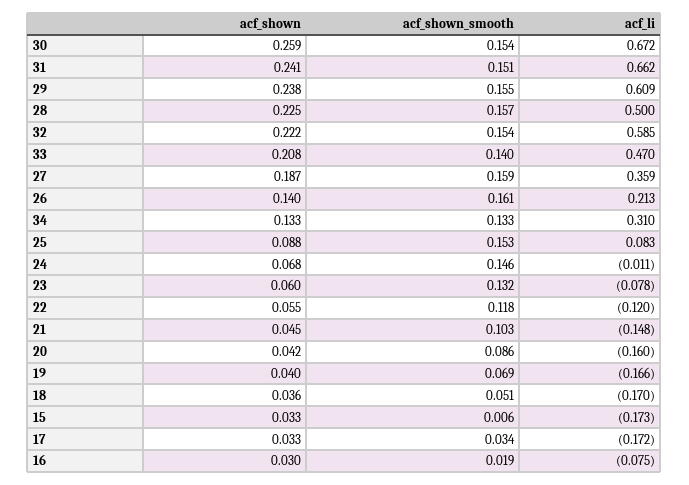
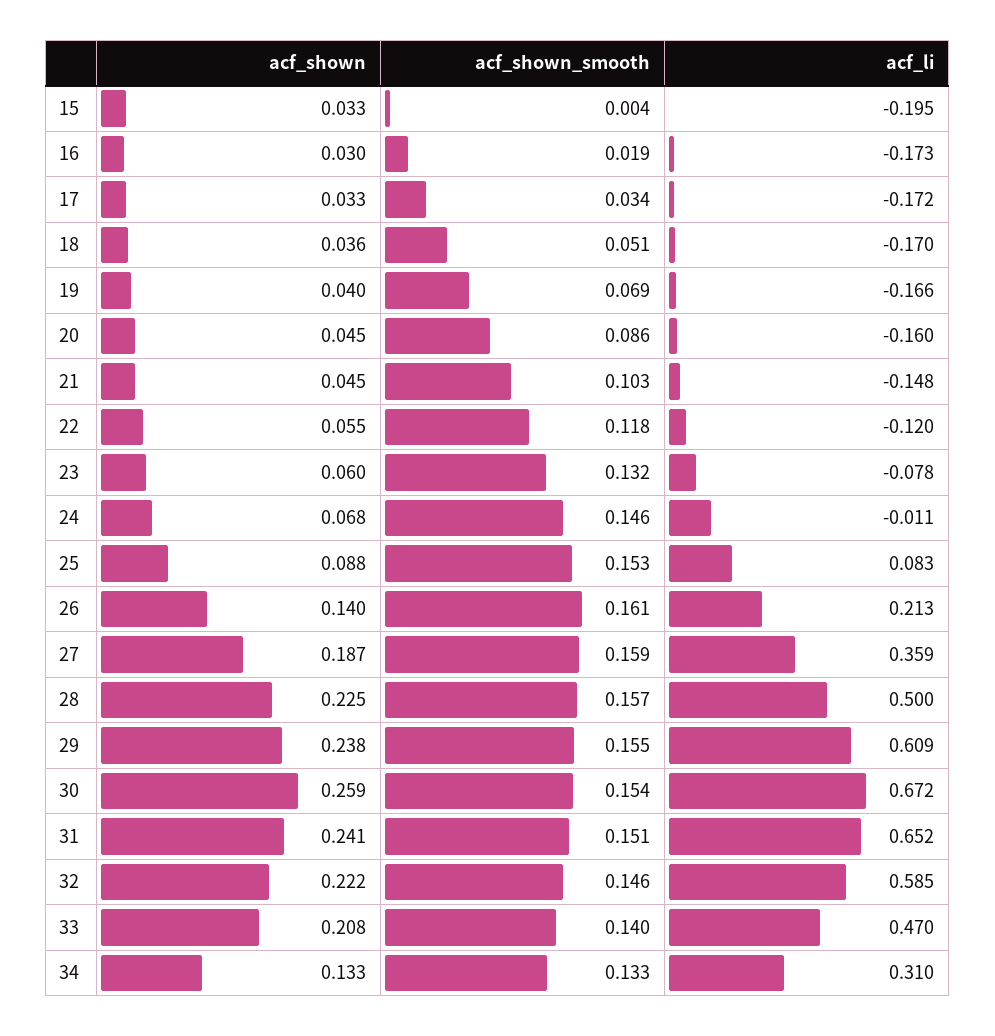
acf_li, 31: 0.662 -> 0.652
acf_shown_smooth, 32: 0.154 -> 0.146
acf_shown, 20: 0.042 -> 0.045
acf_shown_smooth, 15: 0.006 -> 0.004
acf_li, 15: -0.173 -> -0.195
acf_li, 16: -0.075 -> -0.173

